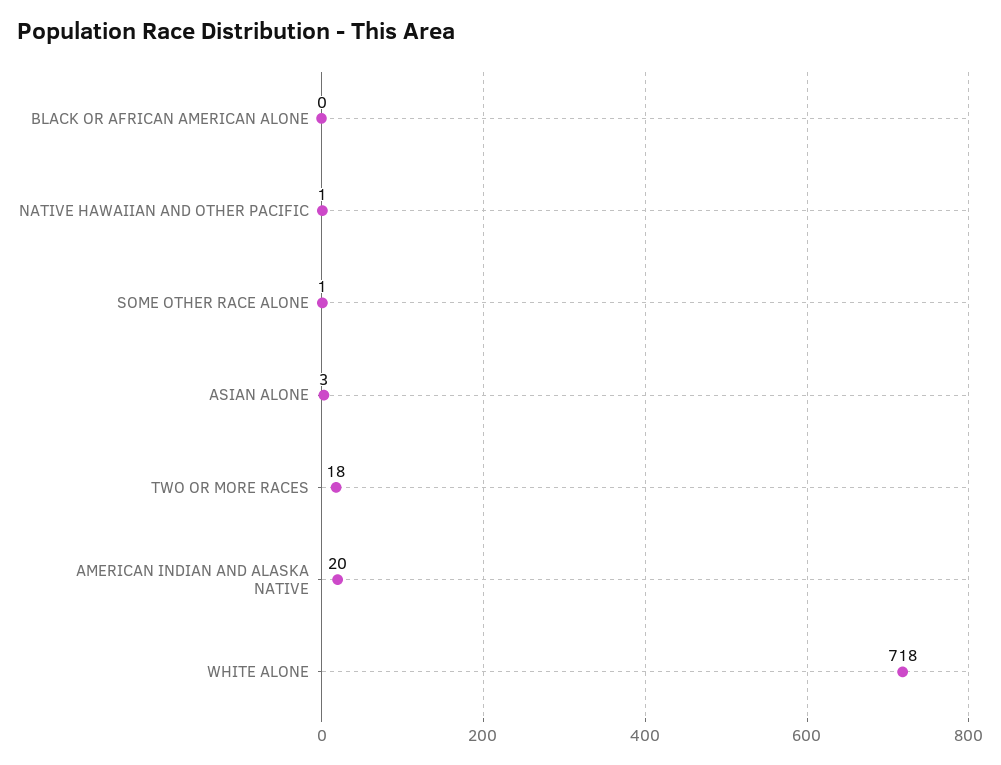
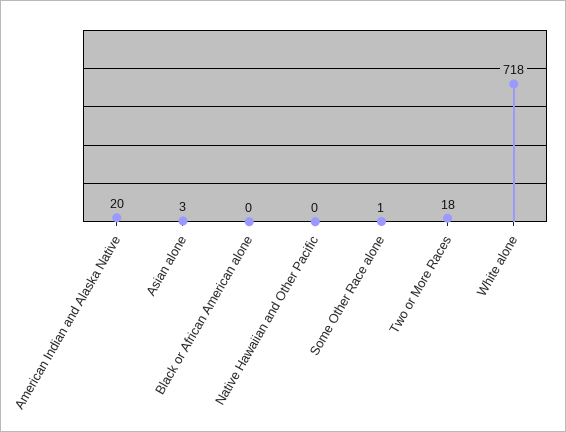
NATIVE HAWAIIAN AND OTHER PACIFIC: 1 -> 0

